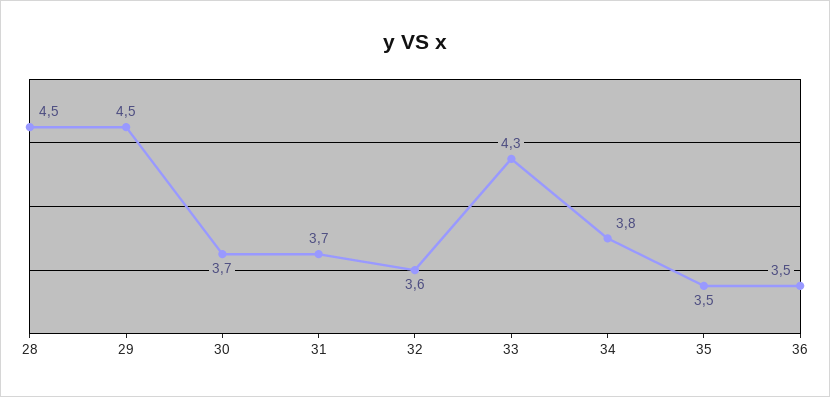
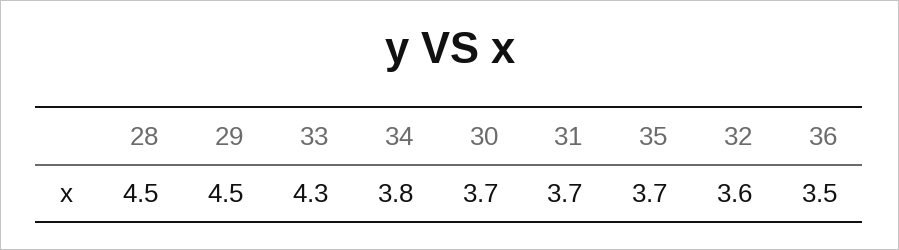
35: 3.5 -> 3.7

